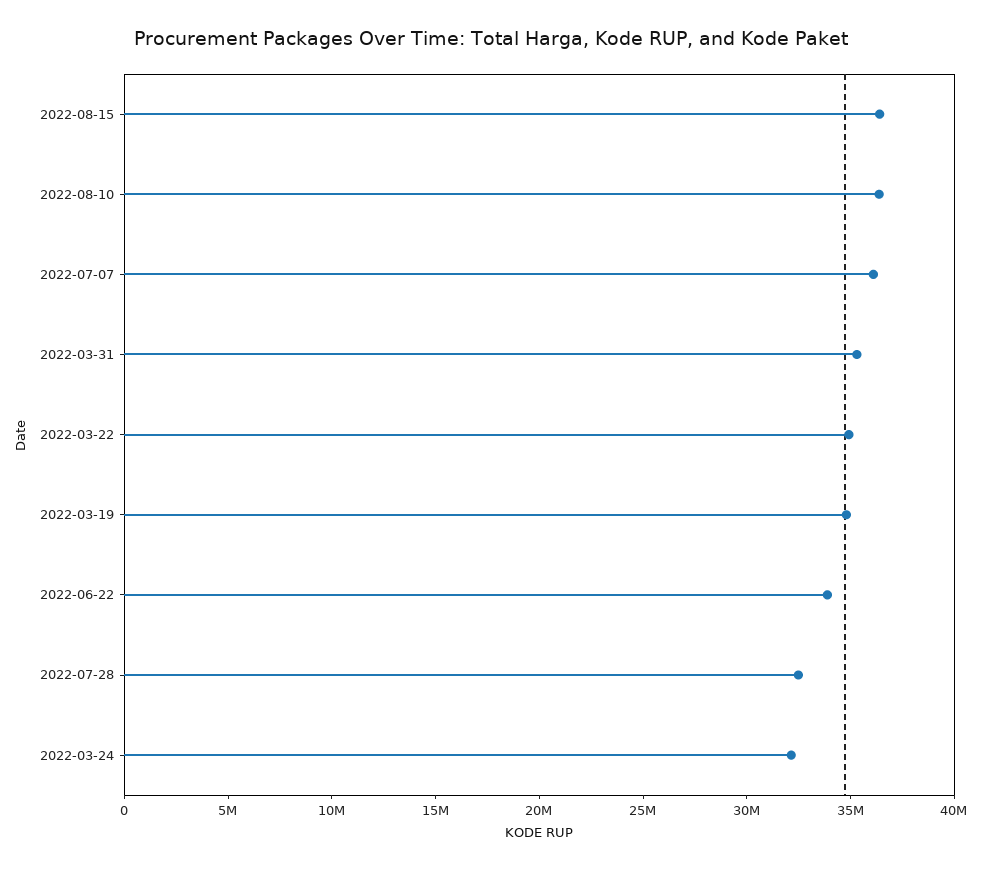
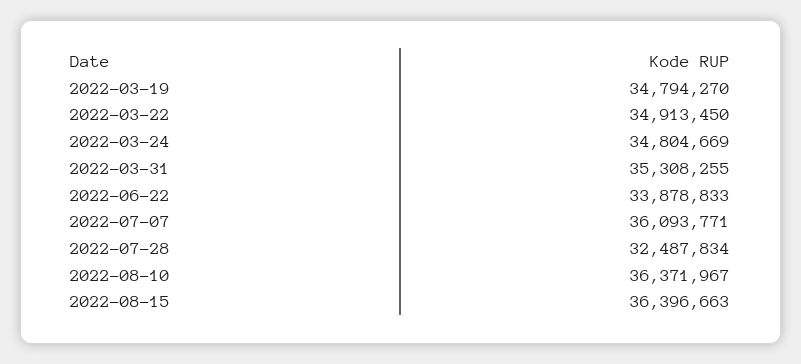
2022-03-24: 32000000 -> 34804669

